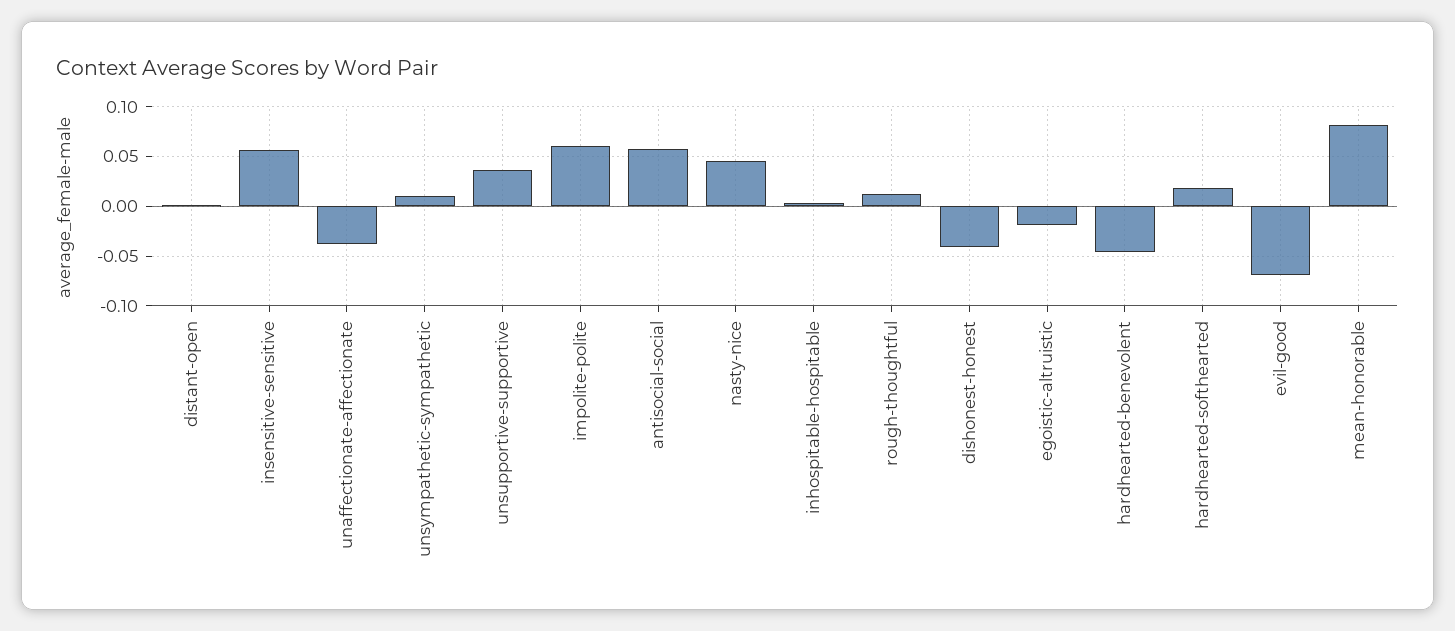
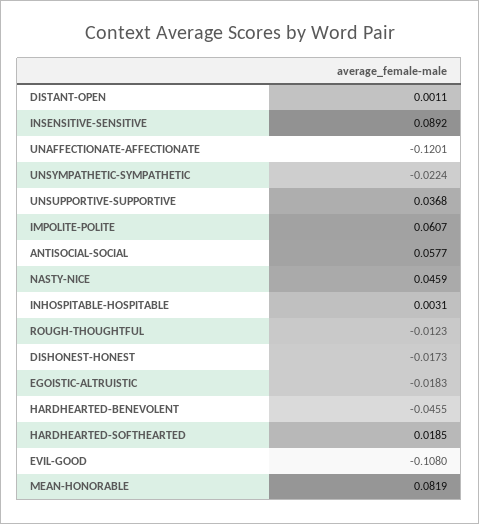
insensitive-sensitive: 0.06 -> 0.0892
unaffectionate-affectionate: -0.04 -> -0.1201
unsympathetic-sympathetic: 0.01 -> -0.0224
rough-thoughtful: 0.01 -> -0.0123
dishonest-honest: -0.04 -> -0.0173
evil-good: -0.07 -> -0.108

